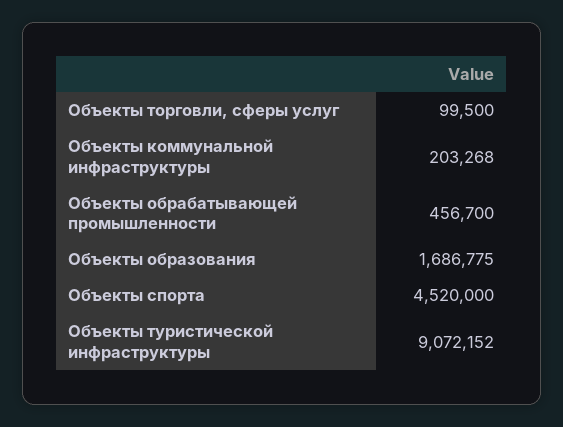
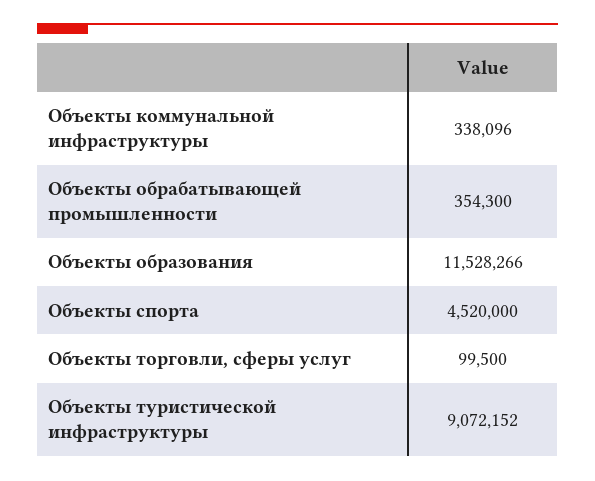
Объекты коммунальной инфраструктуры: 203268 -> 338096
Объекты обрабатывающей промышленности: 456700 -> 354300
Объекты образования: 1686775 -> 11528266

